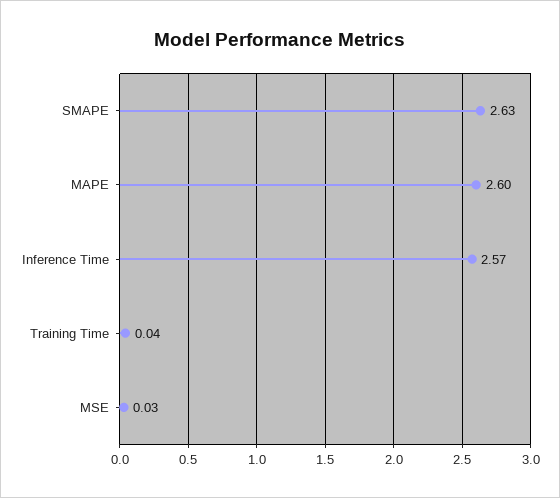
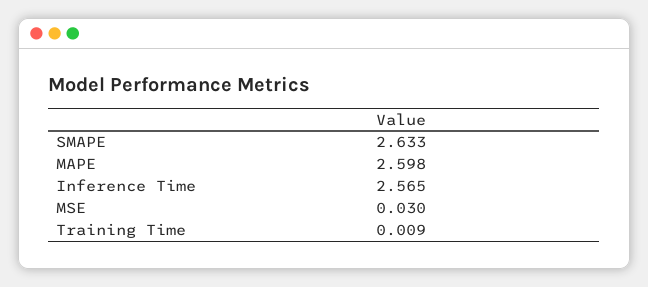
Training Time: 0.04 -> 0.009

